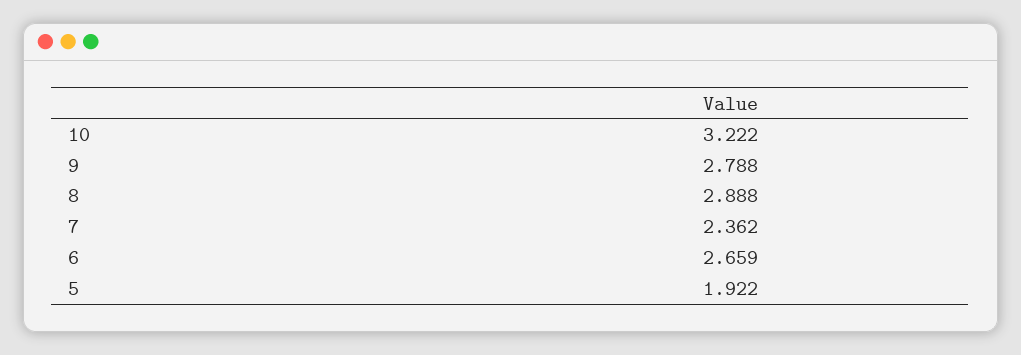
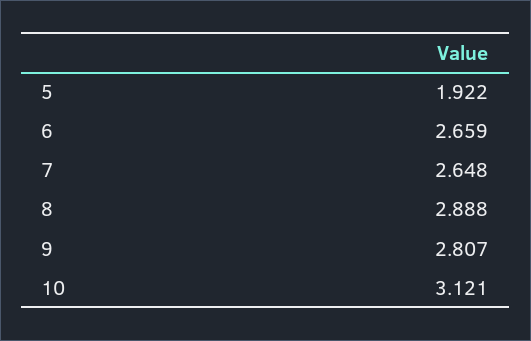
10: 3.222 -> 3.121
9: 2.788 -> 2.807
7: 2.362 -> 2.648

